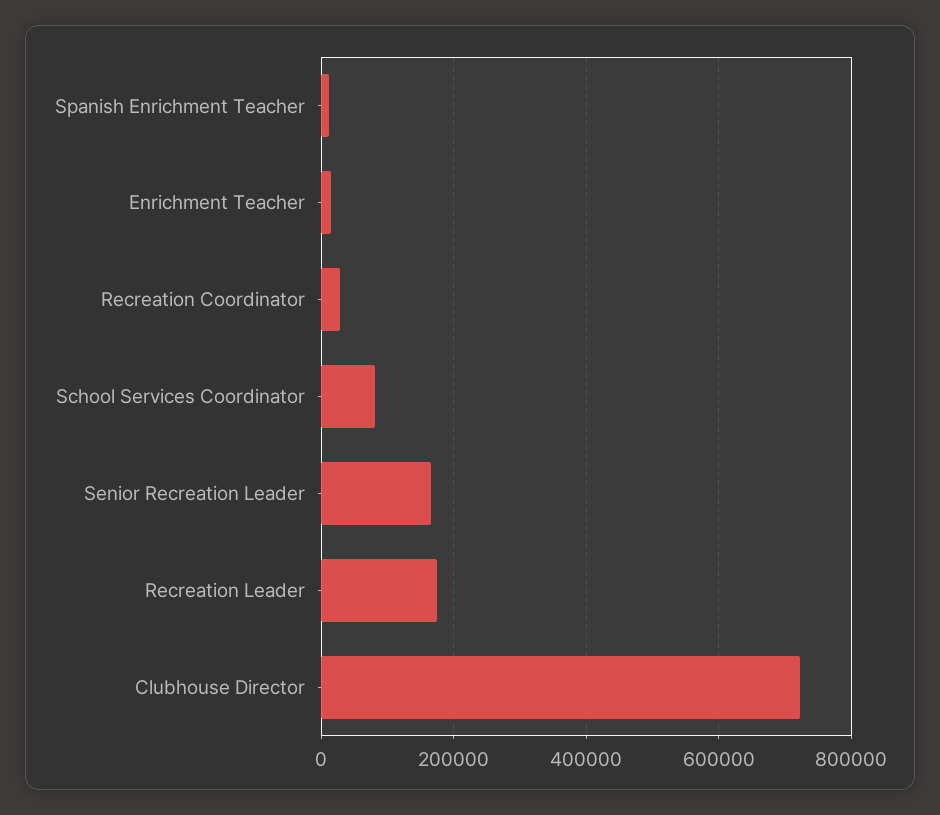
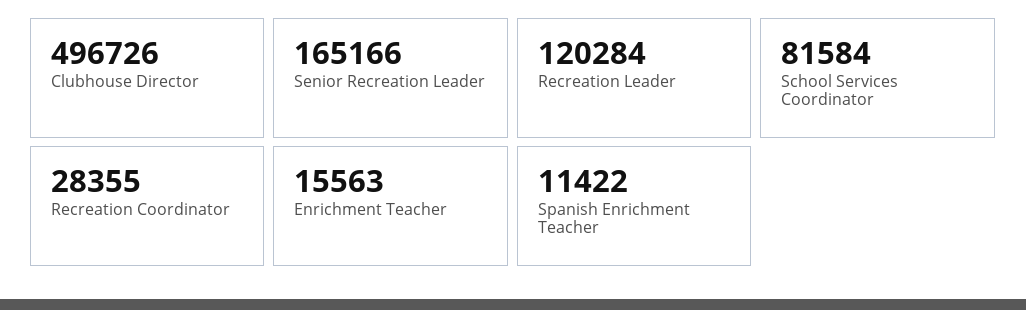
Recreation Leader: 180000 -> 120284
Clubhouse Director: 720000 -> 496726

